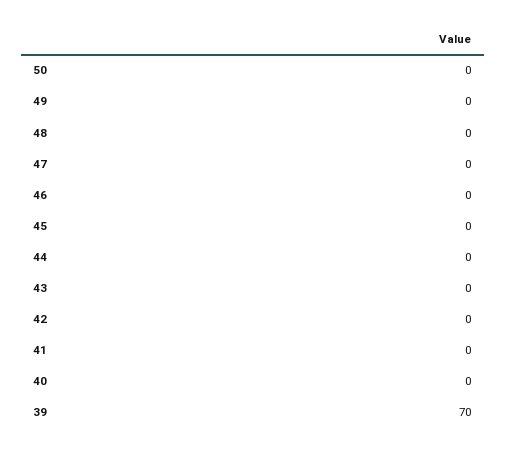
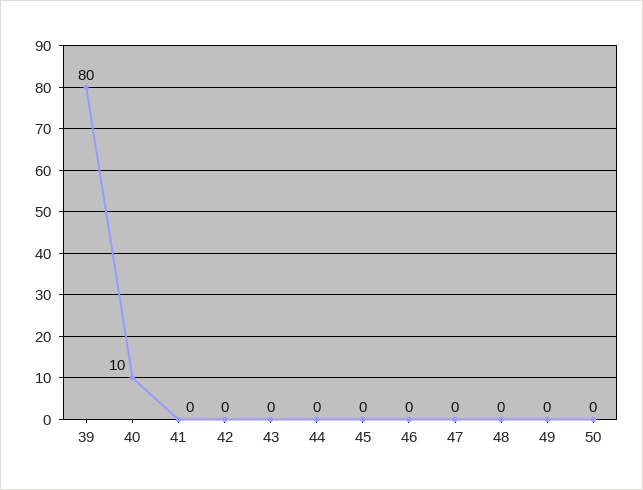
40: 0 -> 10
39: 70 -> 80

